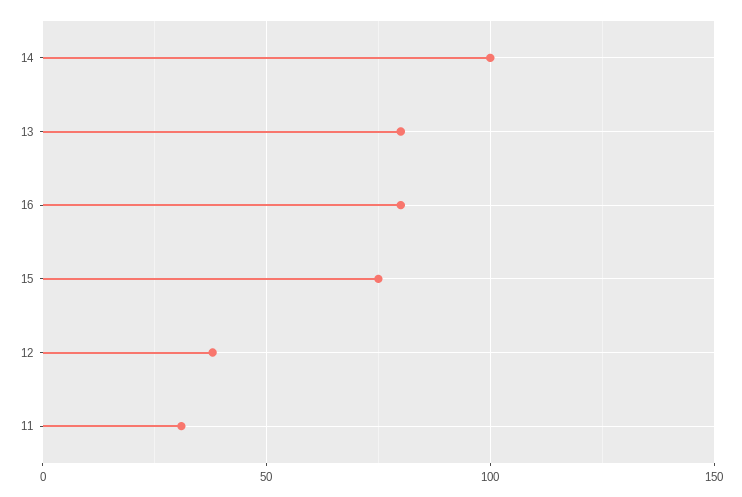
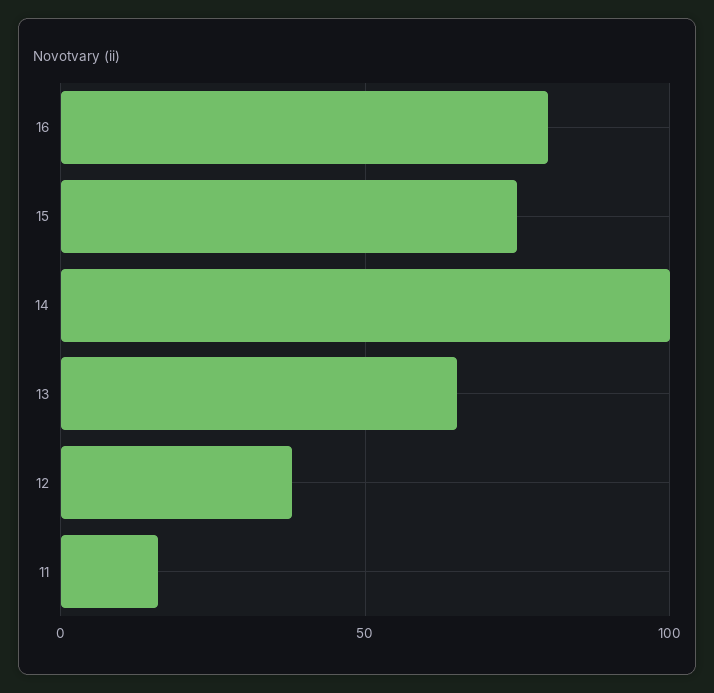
13: 80 -> 65
11: 30 -> 15

